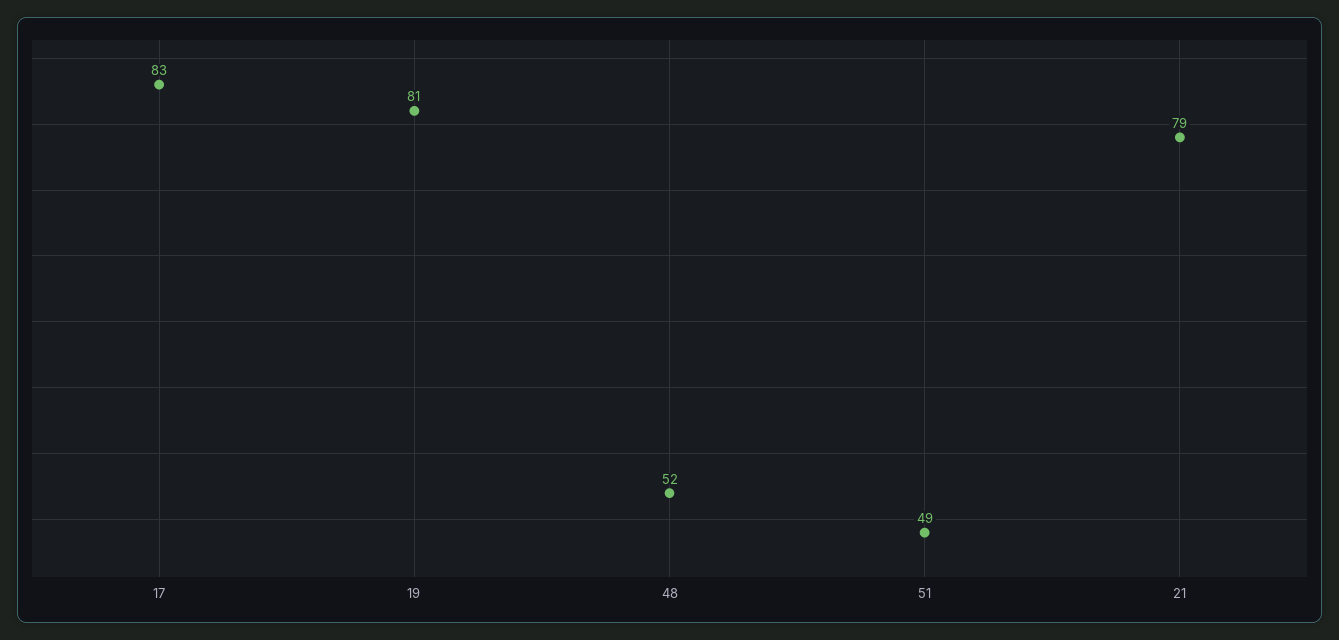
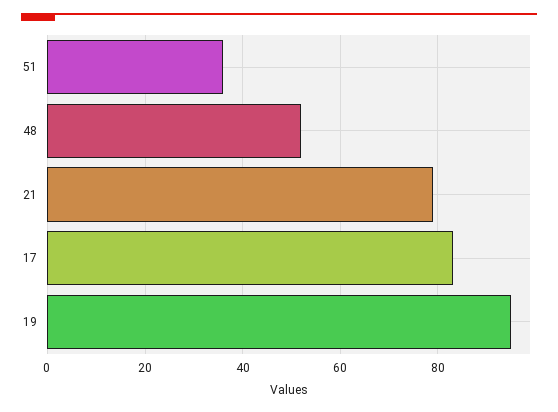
19: 81 -> 95
51: 49 -> 35

